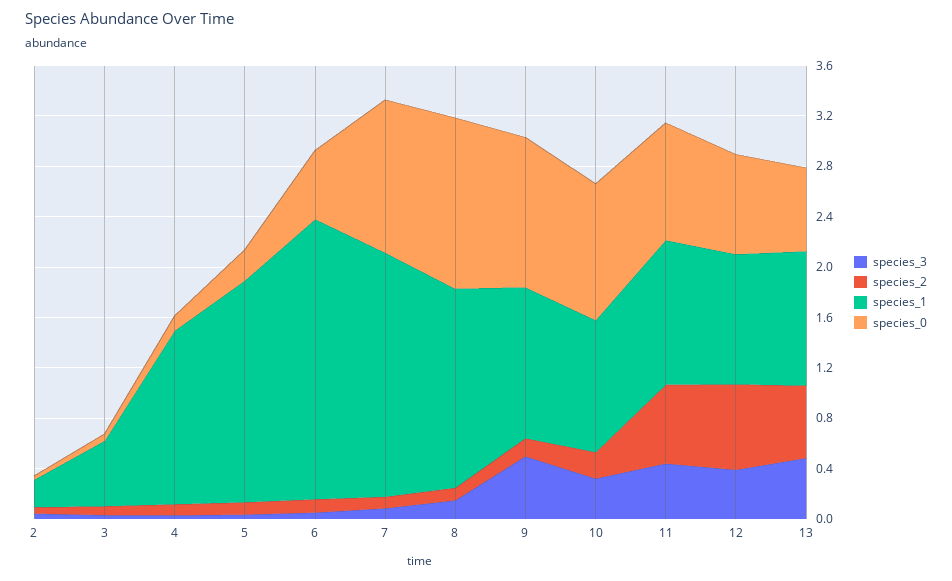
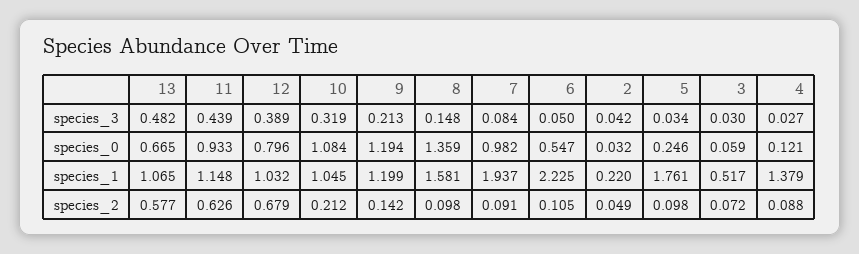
species_0, 7: 1.2 -> 0.982
species_3, 9: 0.5 -> 0.213

